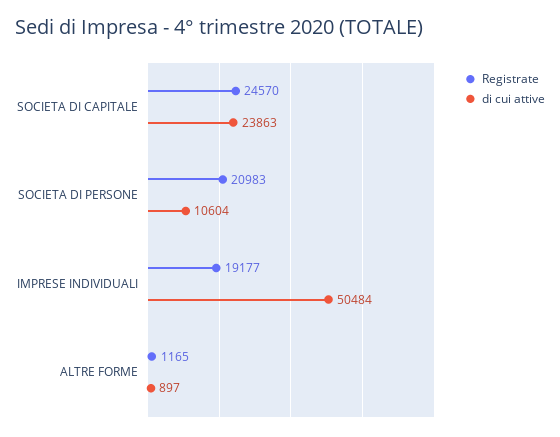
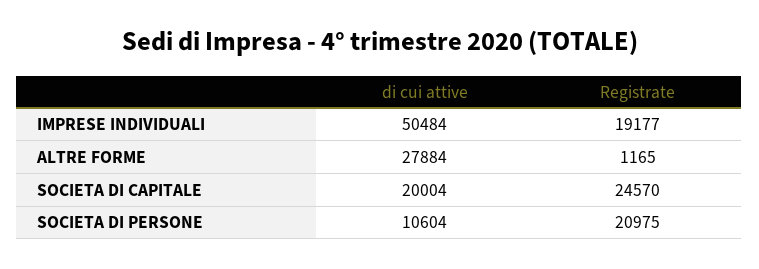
di cui attive, SOCIETA DI CAPITALE: 23863 -> 20004
Registrate, SOCIETA DI PERSONE: 20983 -> 20975
di cui attive, ALTRE FORME: 897 -> 27884

